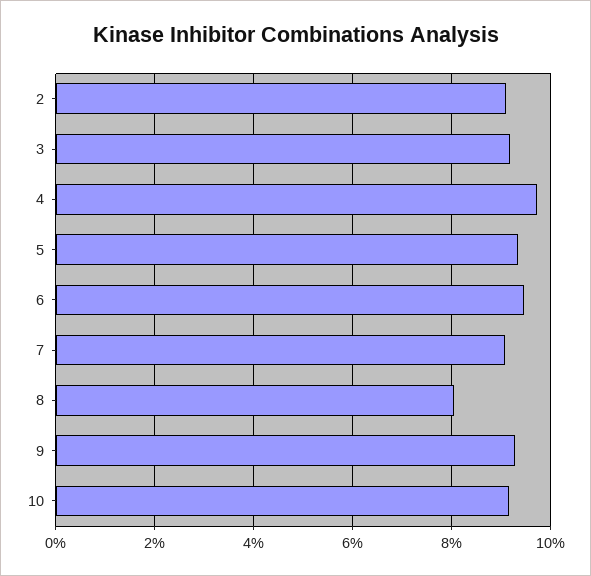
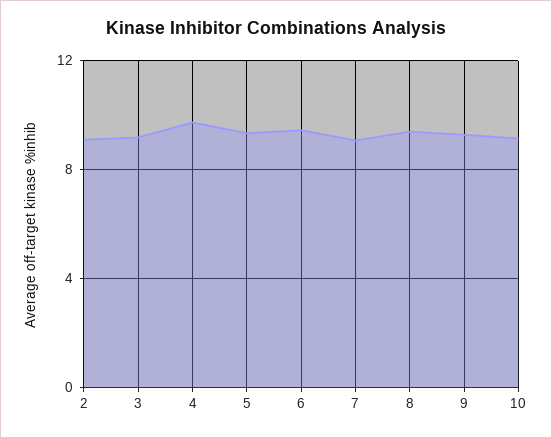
8: 8 -> 9.5

